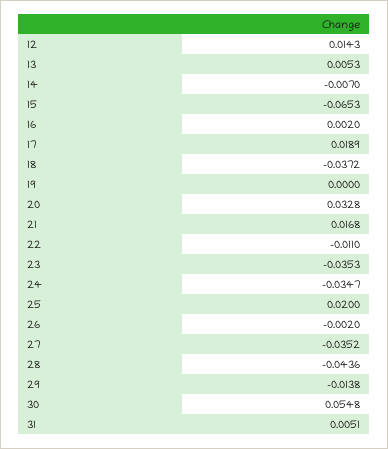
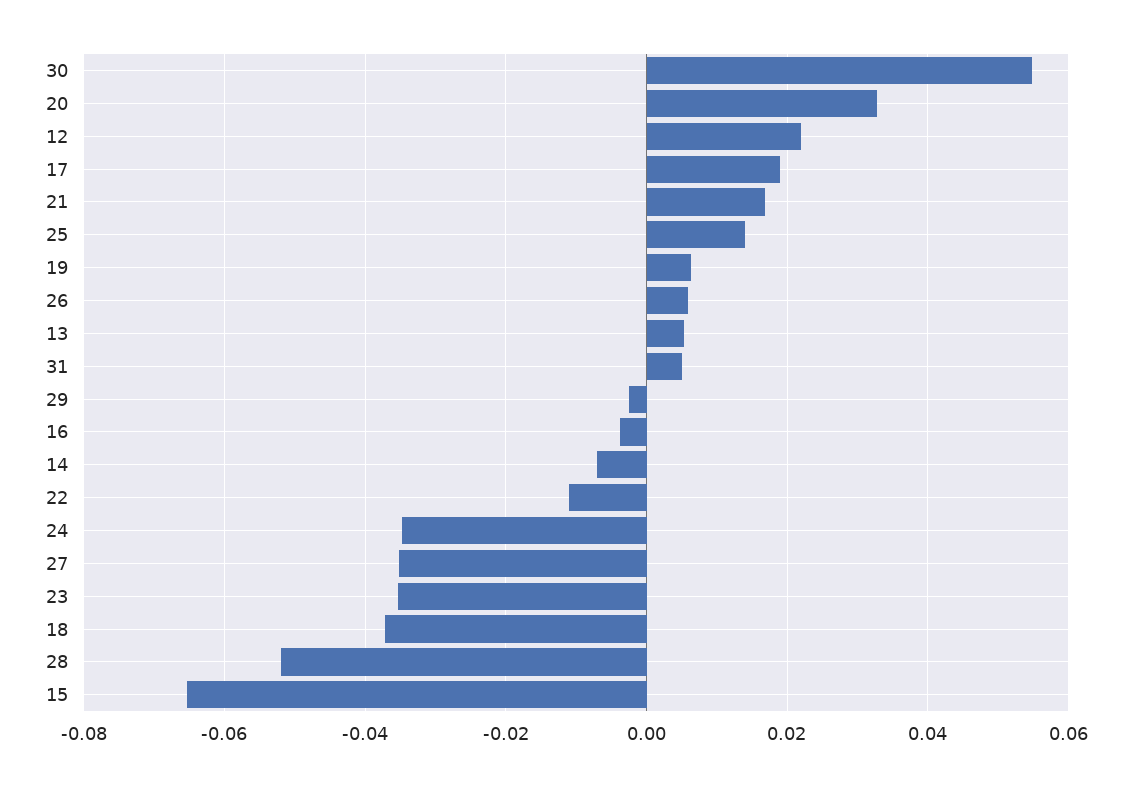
12: 0.0143 -> 0.022
16: 0.002 -> -0.004
19: 0 -> 0.006
25: 0.02 -> 0.014
26: -0.002 -> 0.006
28: -0.0436 -> -0.052
29: -0.0138 -> -0.002

